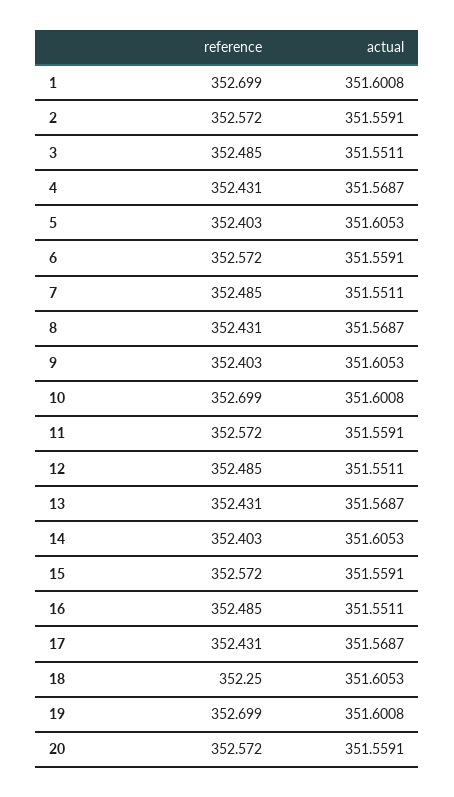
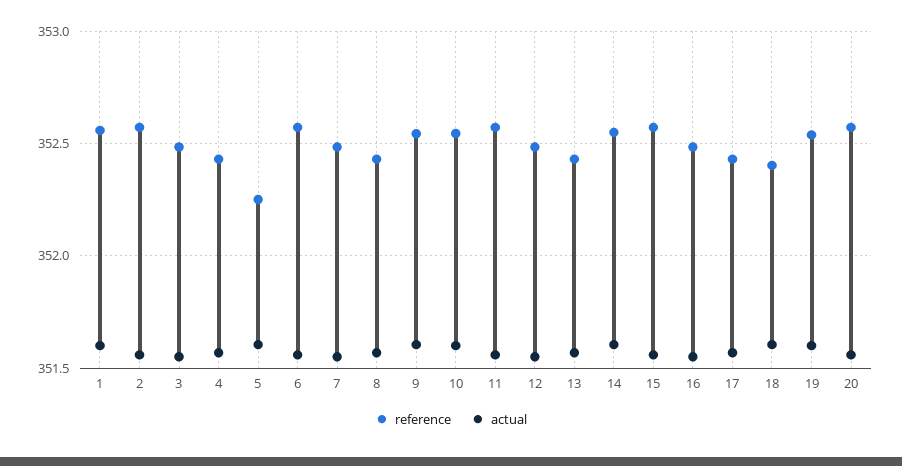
reference, 1: 352.699 -> 352.55
reference, 5: 352.403 -> 352.25
reference, 9: 352.403 -> 352.55
reference, 10: 352.699 -> 352.55
reference, 14: 352.403 -> 352.55
reference, 18: 352.25 -> 352.4
reference, 19: 352.699 -> 352.55

